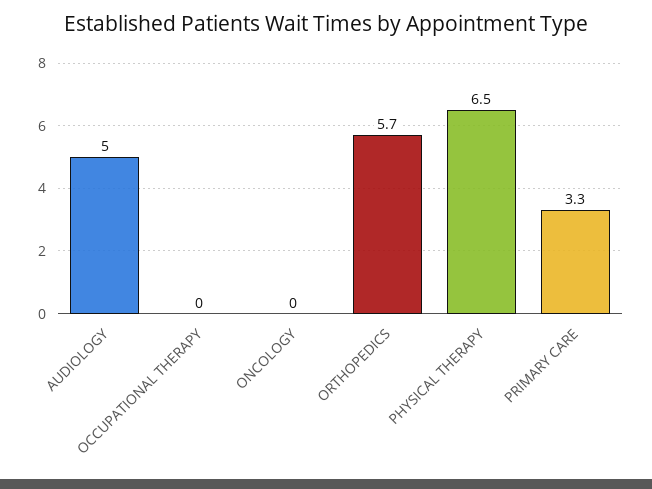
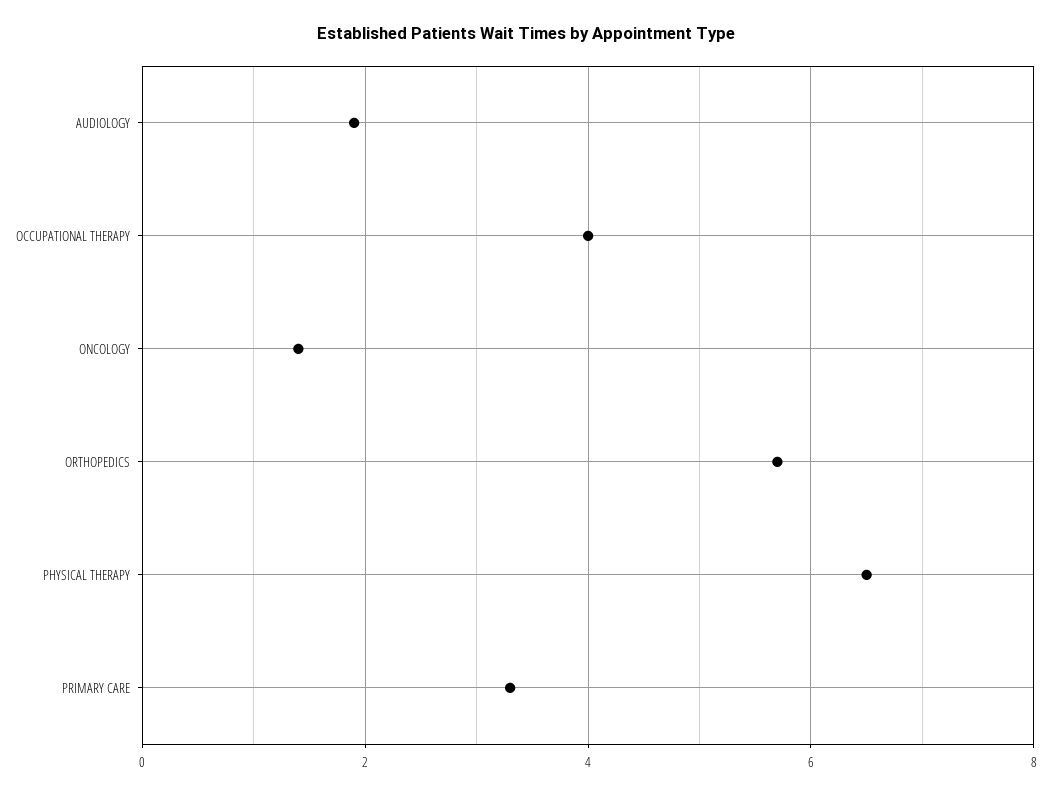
AUDIOLOGY: 5 -> 2
OCCUPATIONAL THERAPY: 0 -> 4
ONCOLOGY: 0 -> 1.5

